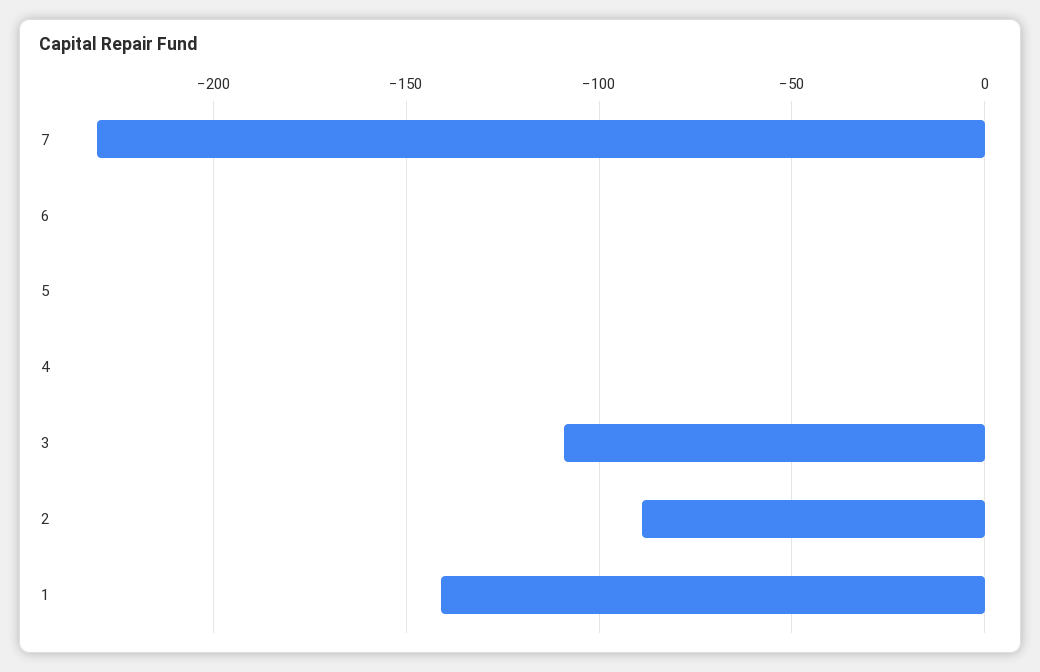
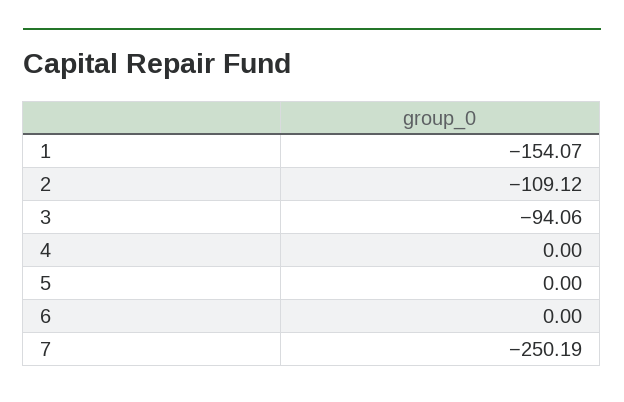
7: -230 -> -250.19
3: -110 -> -94.06
2: -90 -> -109.12
1: -140 -> -154.07

